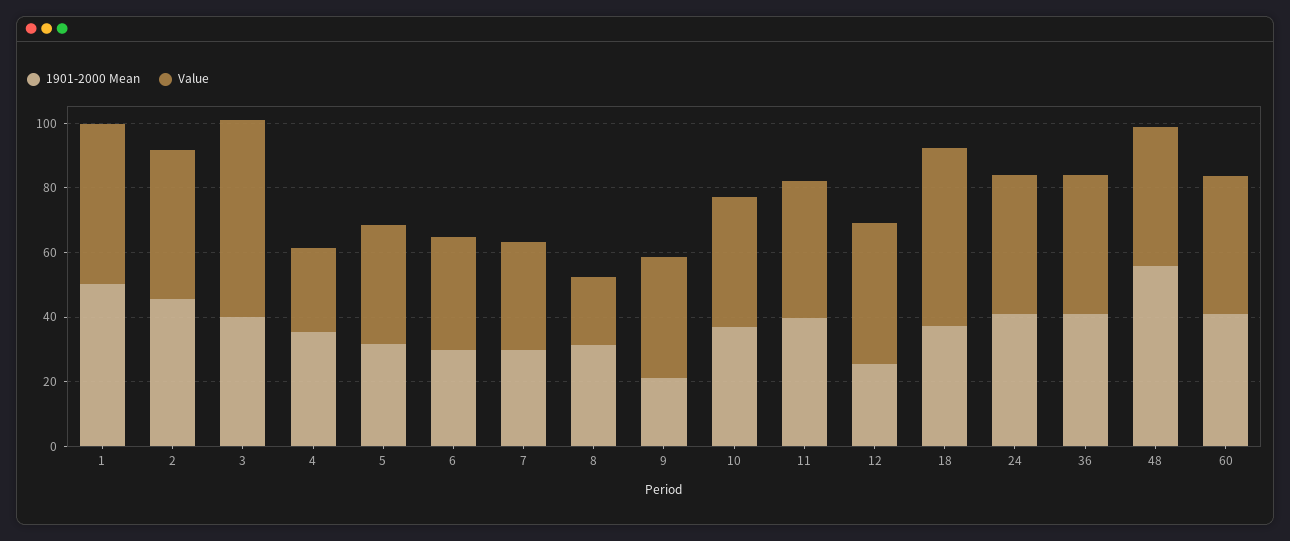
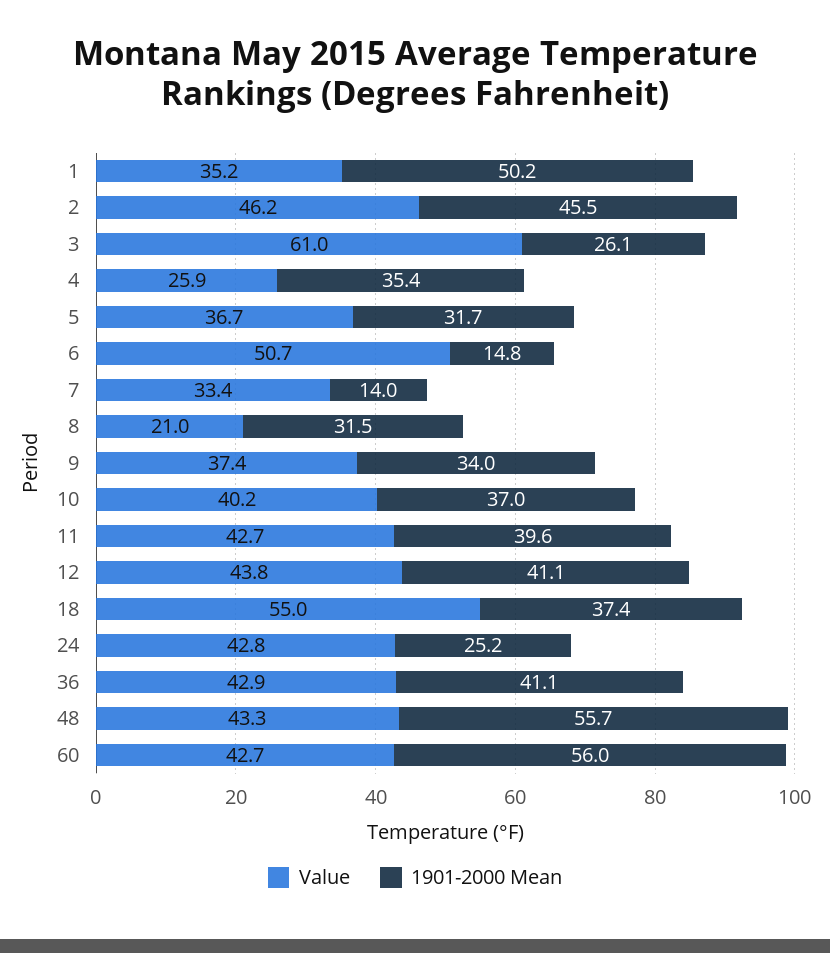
Value, 1: 50 -> 35.2
1901-2000 Mean, 3: 40 -> 26.1
1901-2000 Mean, 6: 30 -> 14.8
Value, 6: 35 -> 50.7
1901-2000 Mean, 7: 30 -> 14
1901-2000 Mean, 9: 20 -> 34
1901-2000 Mean, 12: 25 -> 41.1
1901-2000 Mean, 24: 40 -> 25.2
1901-2000 Mean, 60: 40 -> 56

